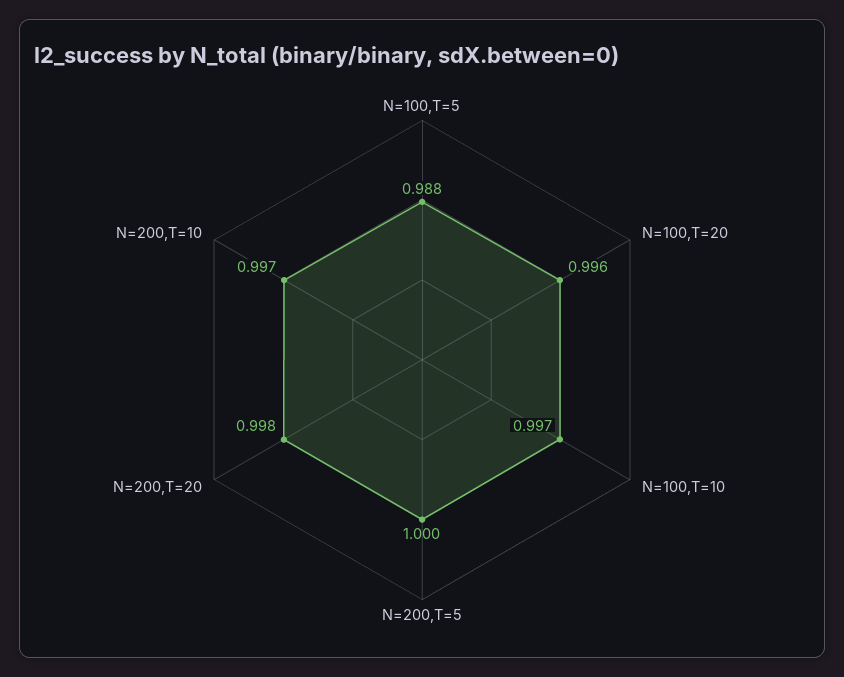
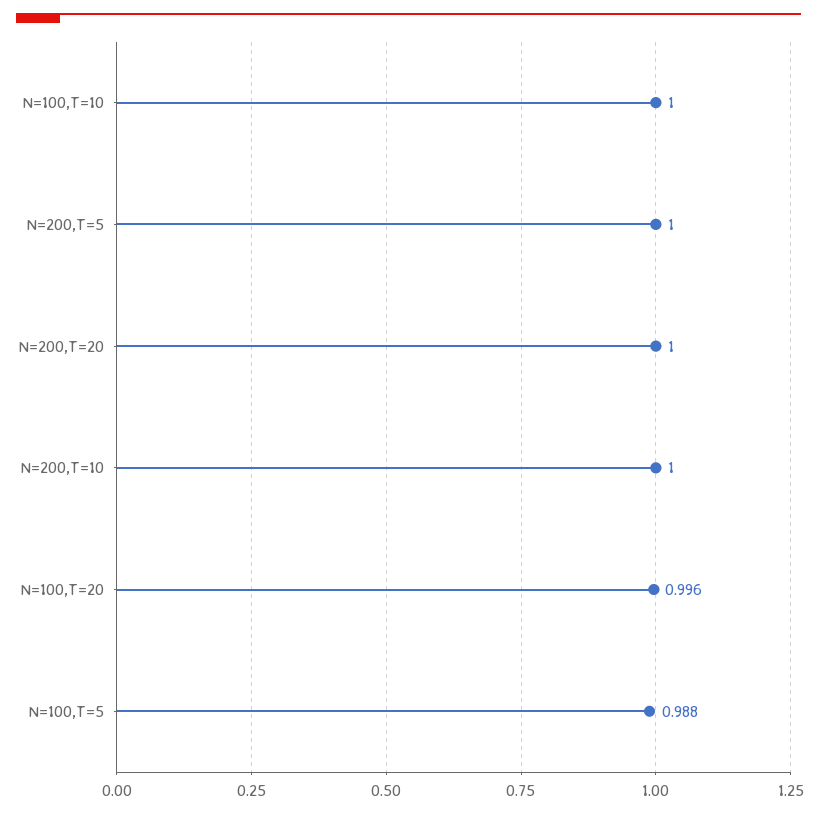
N=100,T=10: 0.997 -> 1
N=200,T=20: 0.998 -> 1
N=200,T=10: 0.997 -> 1

